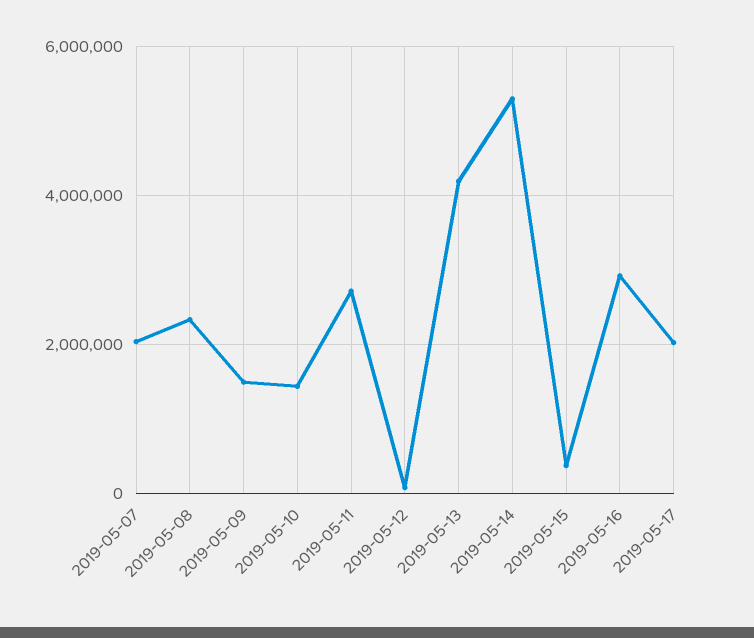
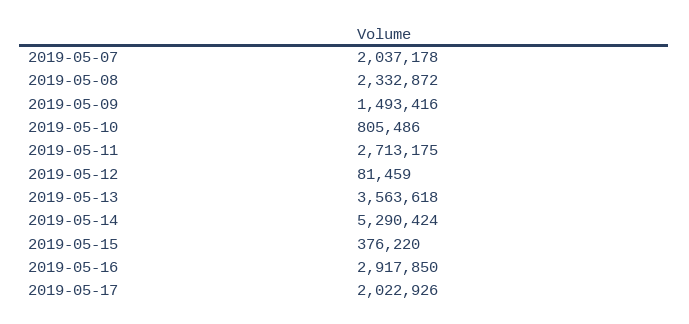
2019-05-10: 1400000 -> 805486
2019-05-13: 4200000 -> 3563618

